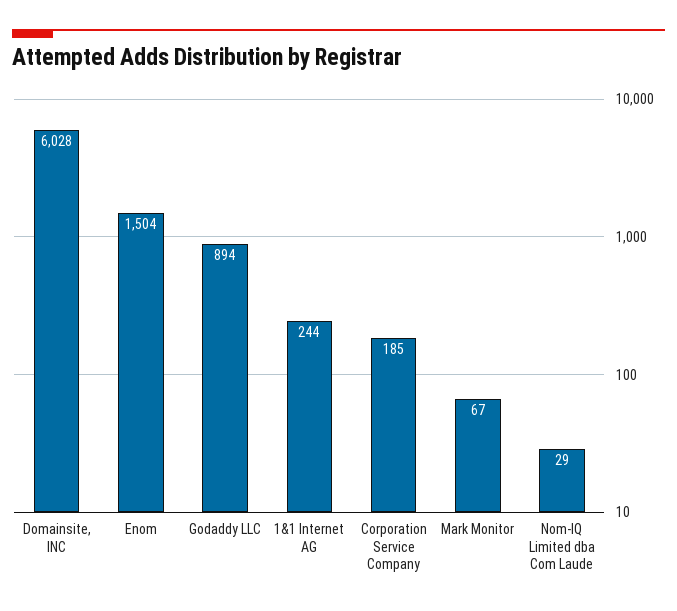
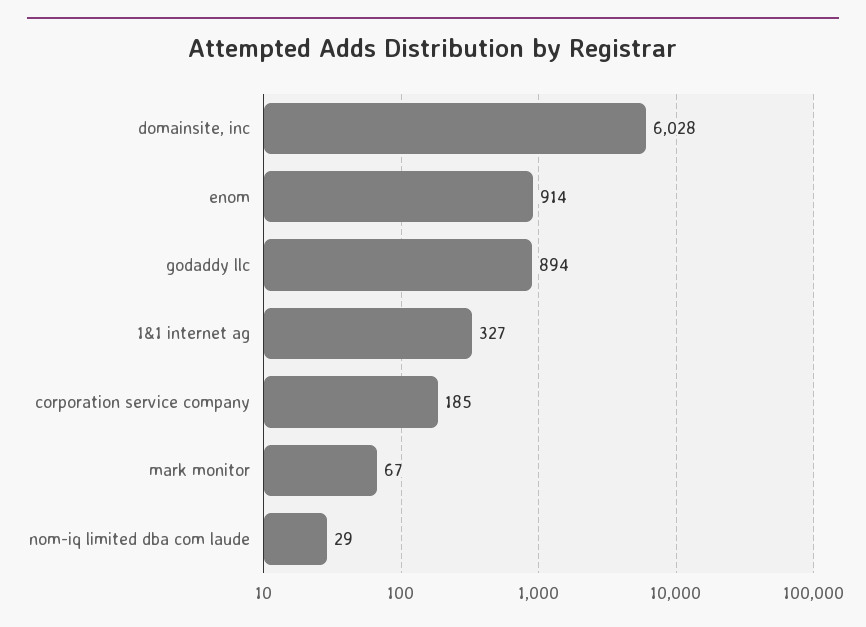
Enom: 1504 -> 914
1&1 Internet AG: 244 -> 327

